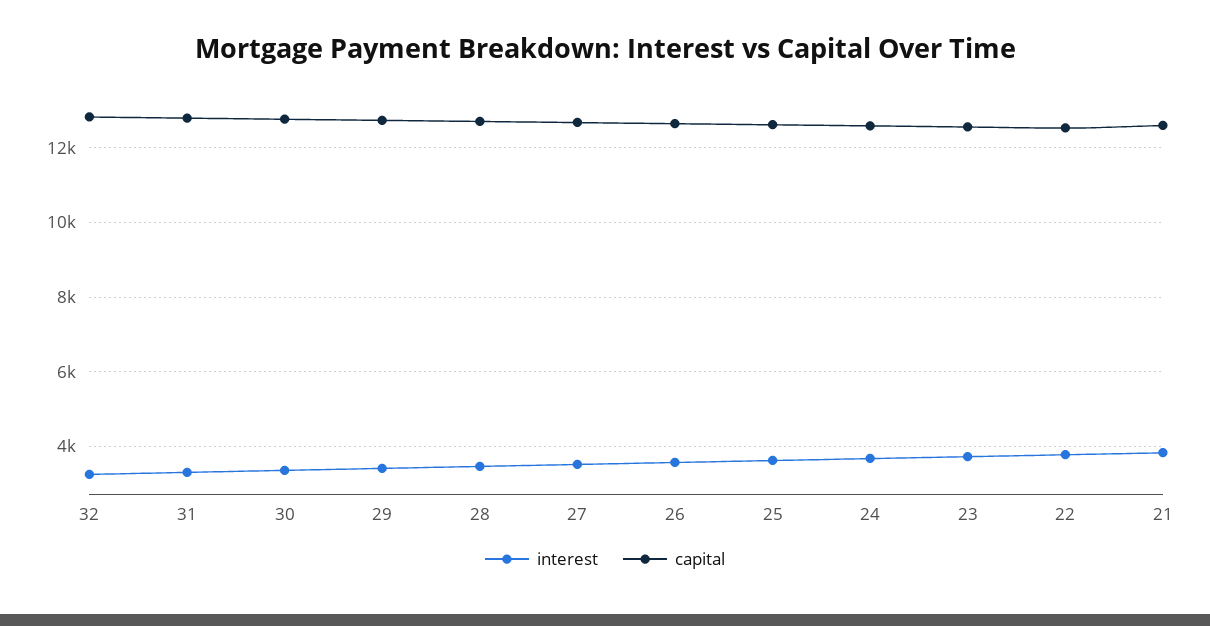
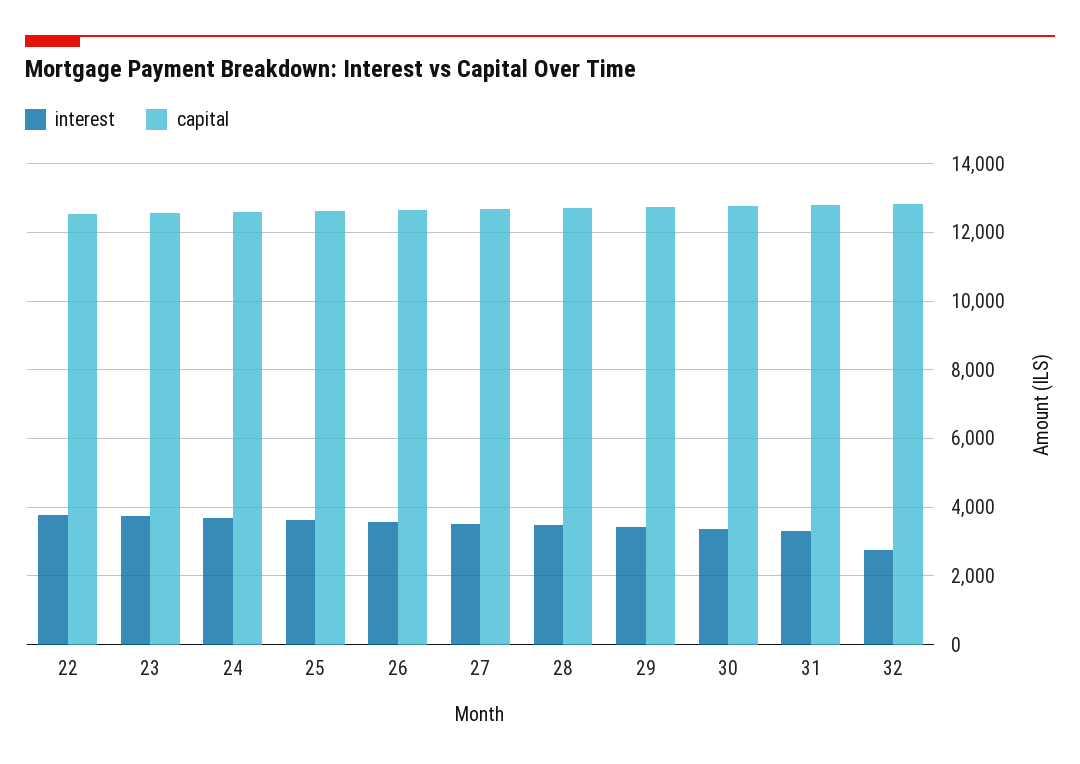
interest, 32: 3200 -> 2800
interest, 21: 3800 -> none
capital, 21: 12600 -> none

